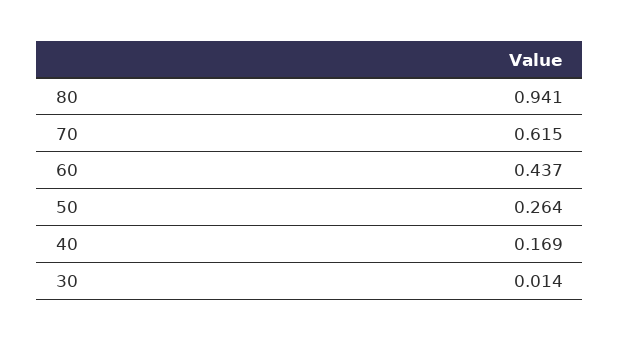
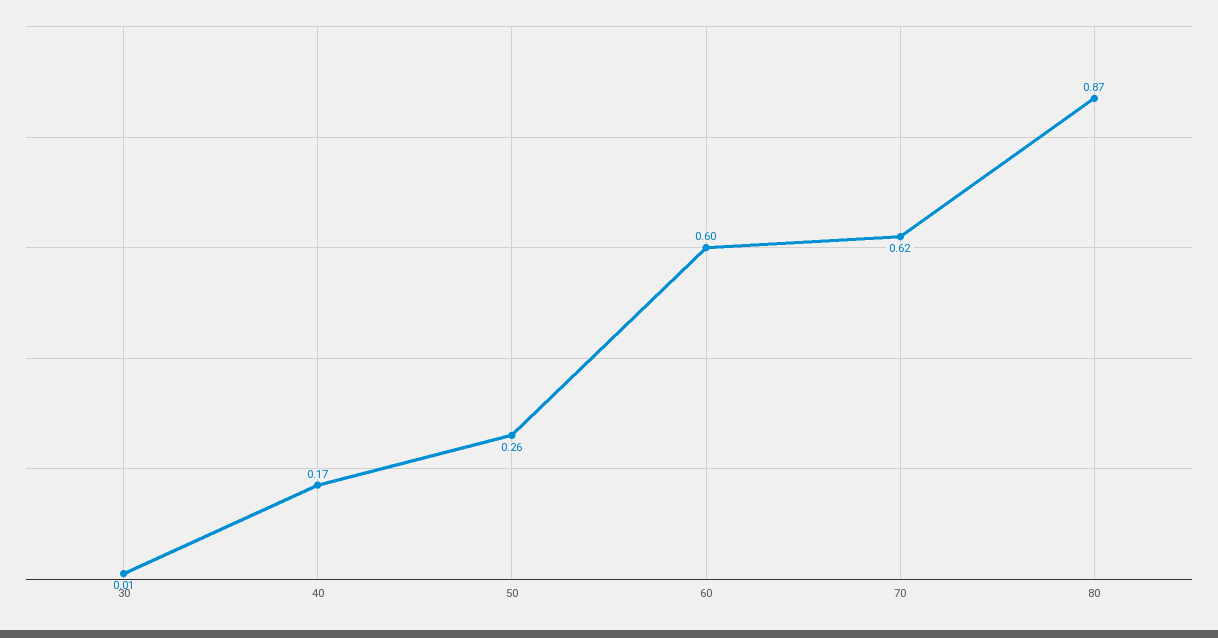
80: 0.941 -> 0.87
60: 0.437 -> 0.6

